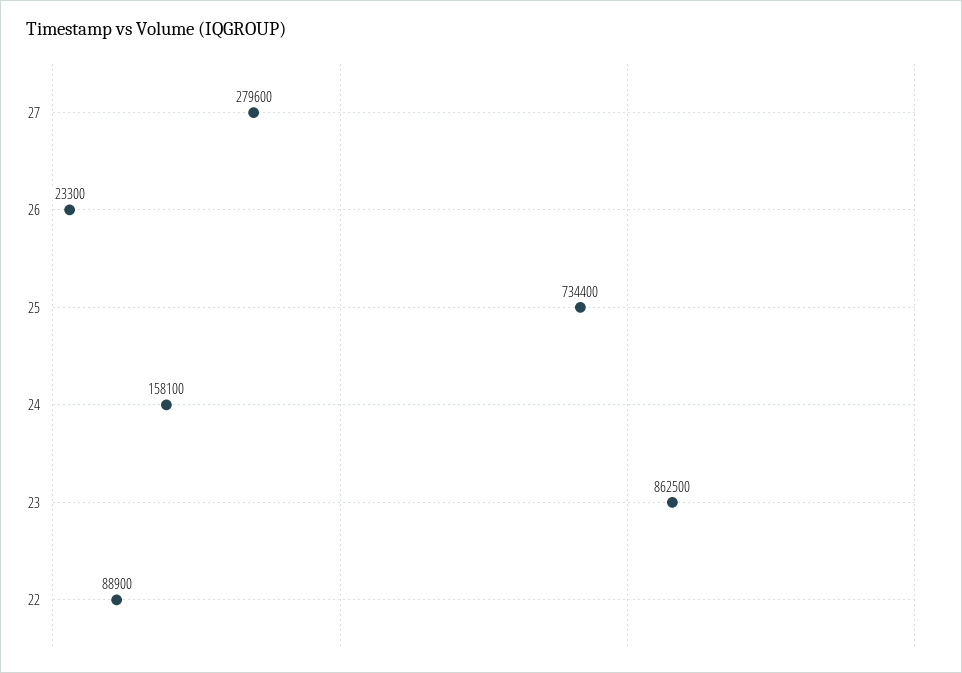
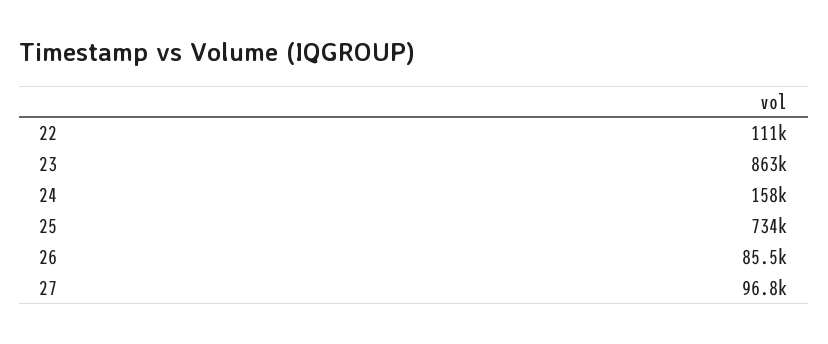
27: 279600 -> 96800
26: 23300 -> 85500
22: 88900 -> 111000

